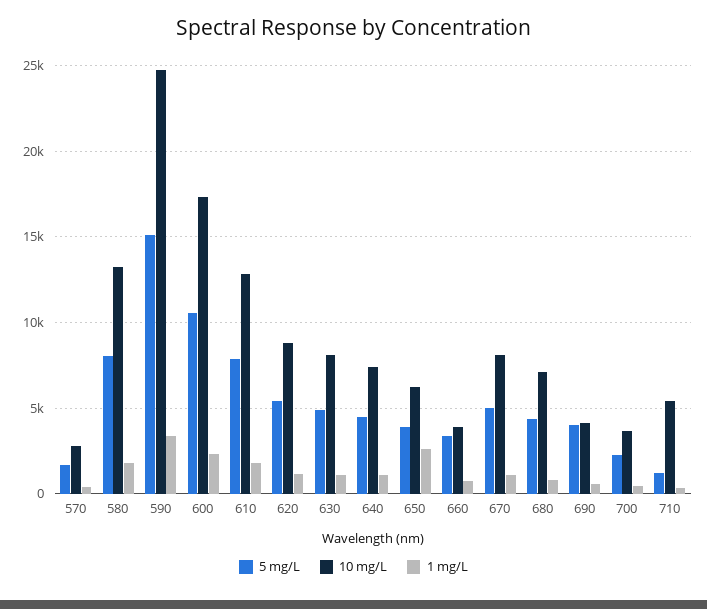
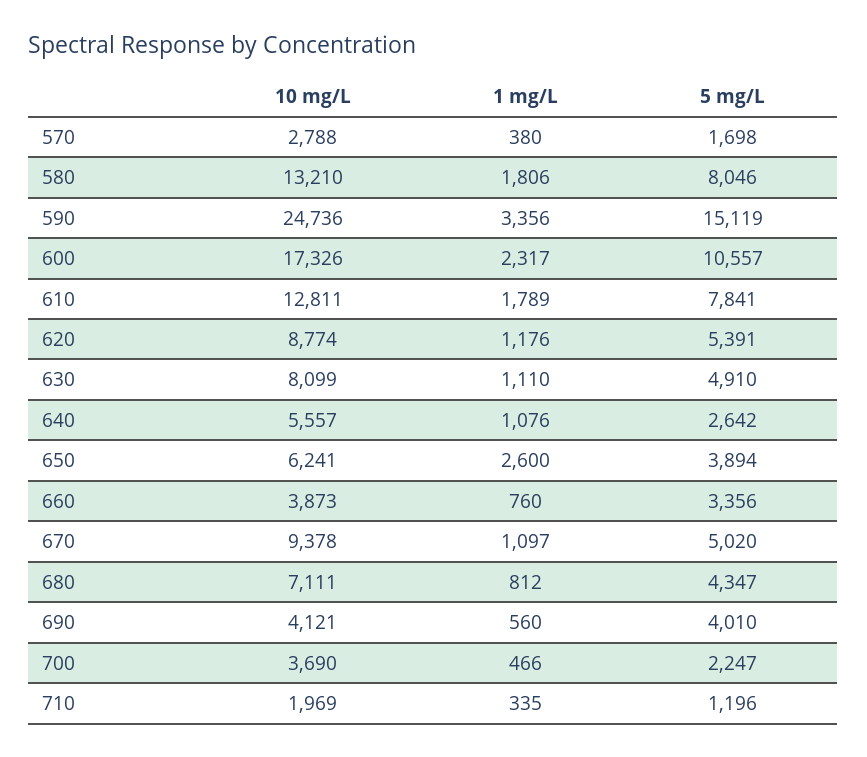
5 mg/L, 640: 4500 -> 2642
10 mg/L, 640: 7500 -> 5557
10 mg/L, 670: 8000 -> 9378
10 mg/L, 710: 5500 -> 1969

